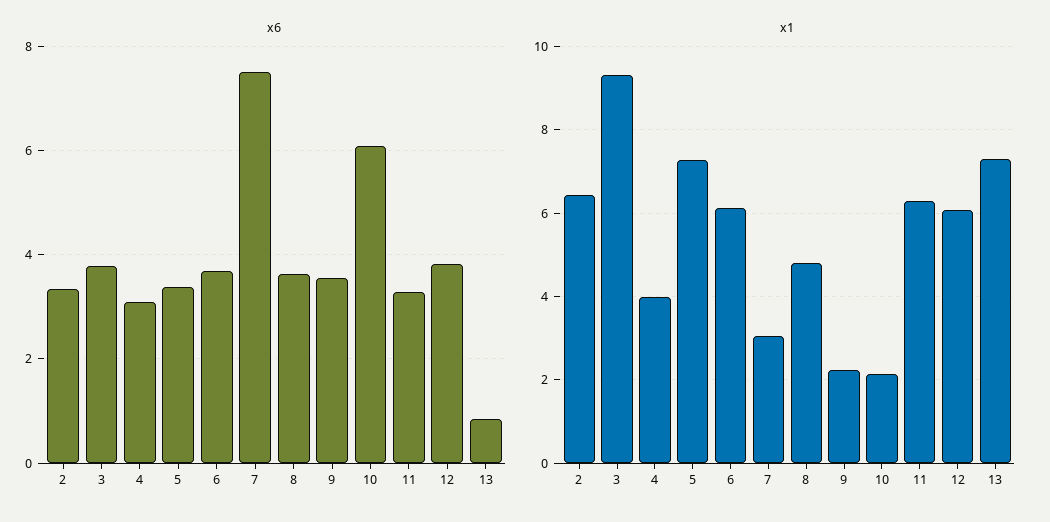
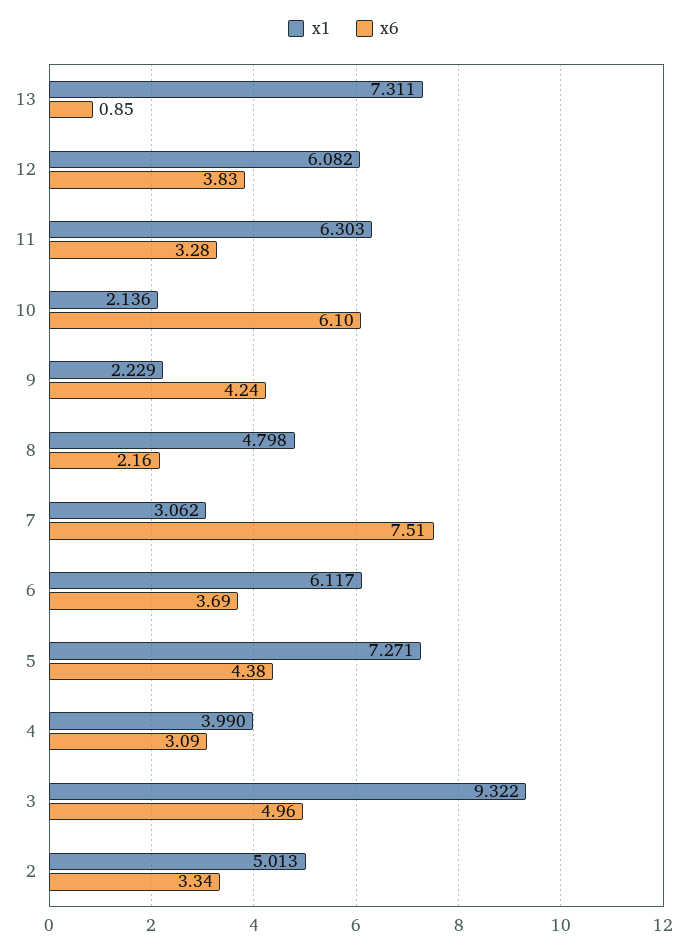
x6, 3: 3.8 -> 4.96
x6, 5: 3.4 -> 4.38
x6, 8: 3.6 -> 2.16
x6, 9: 3.6 -> 4.24
x1, 2: 6.4 -> 5.013

